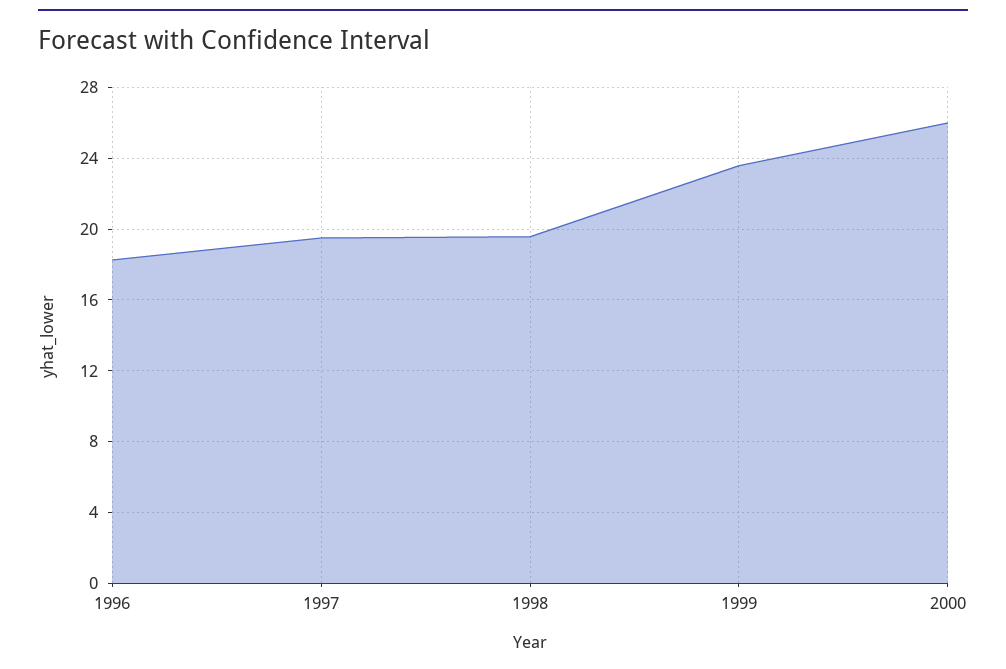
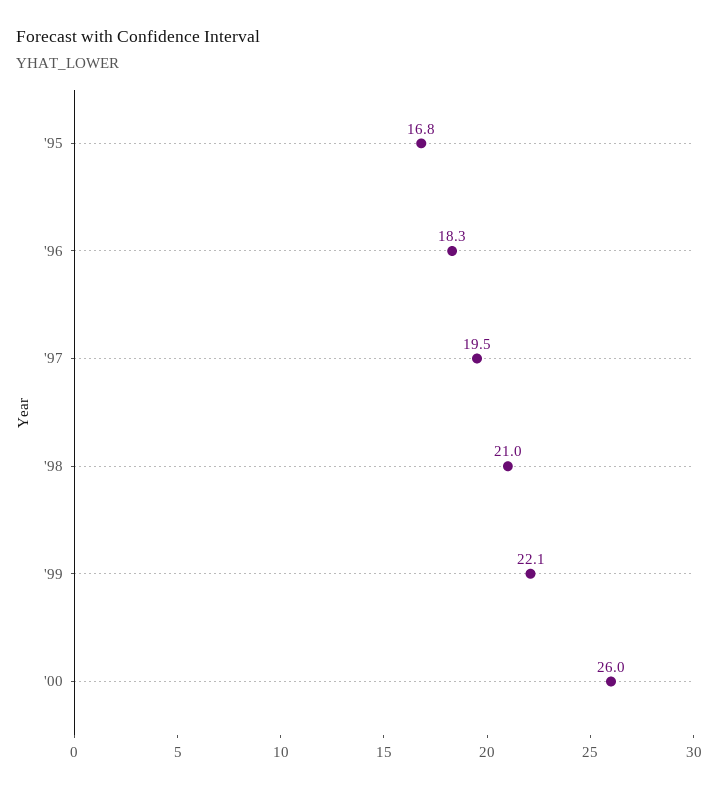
1998: 19.5 -> 21
1999: 23.5 -> 22.1
'95: none -> 16.8

